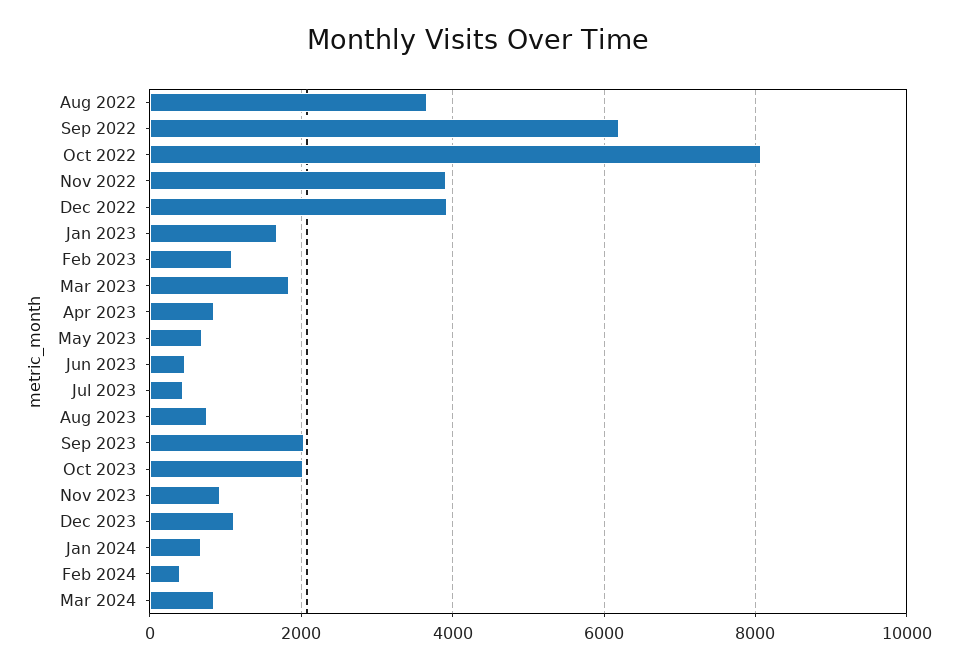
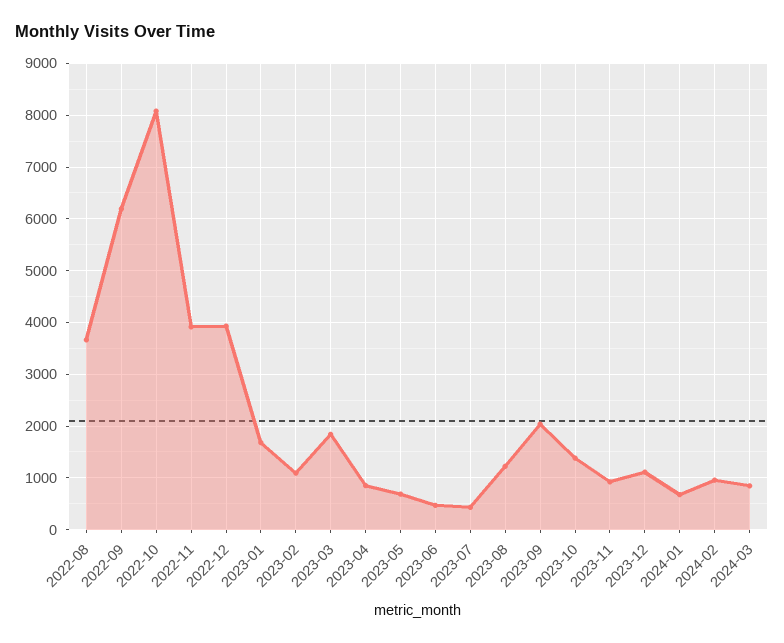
Aug 2023: 800 -> 1200
Oct 2023: 2000 -> 1400
Feb 2024: 400 -> 1000

